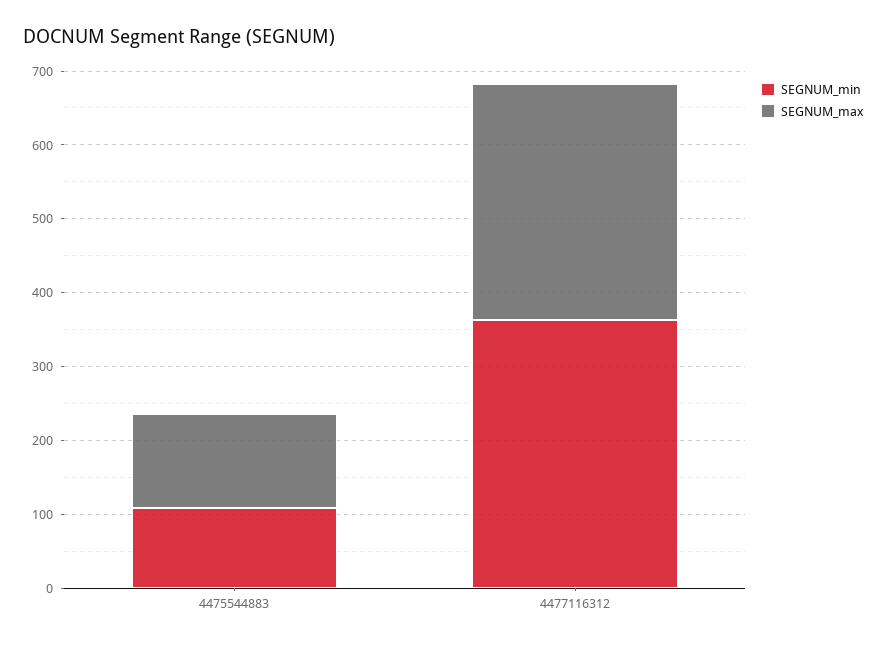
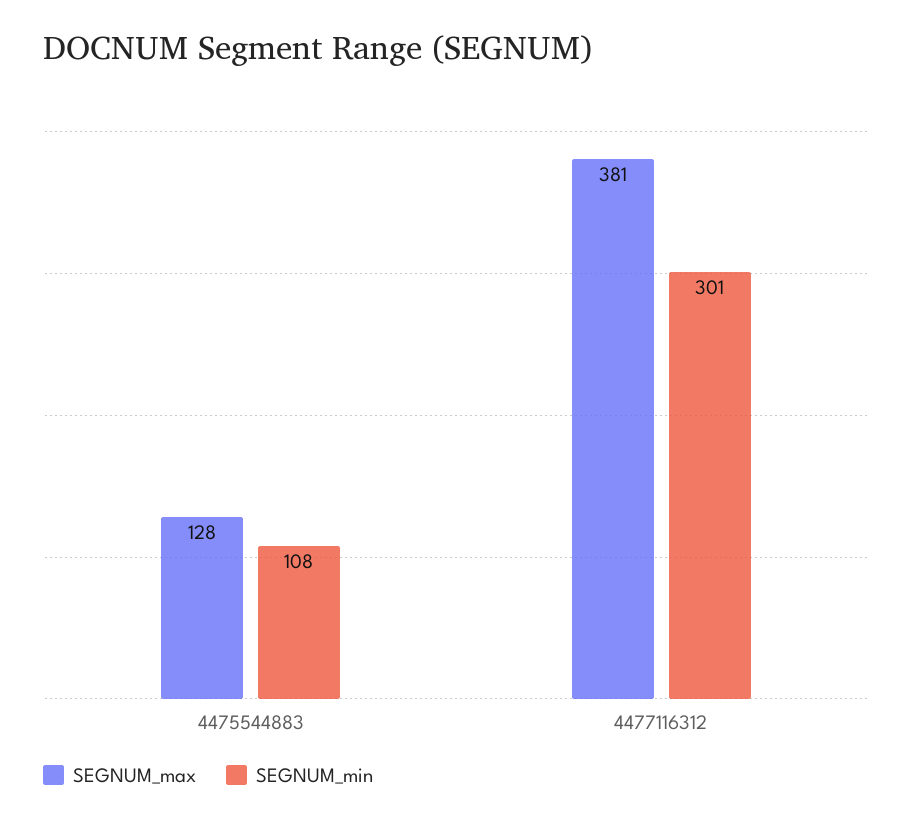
SEGNUM_min, 4477116312: 360 -> 301
SEGNUM_max, 4477116312: 320 -> 381

